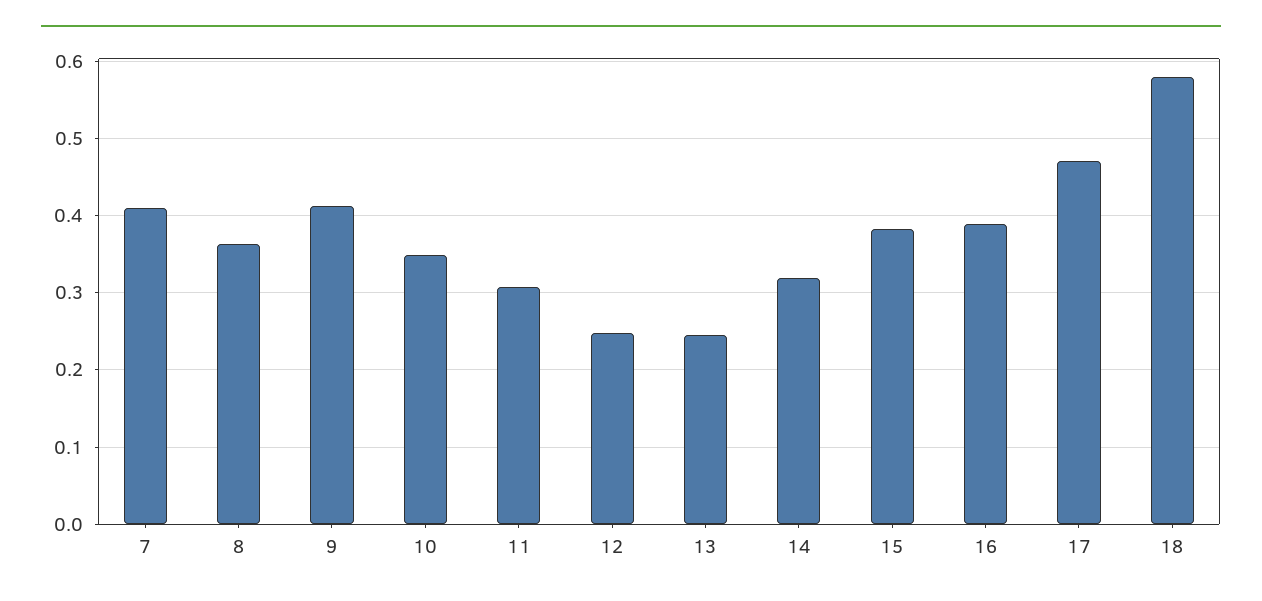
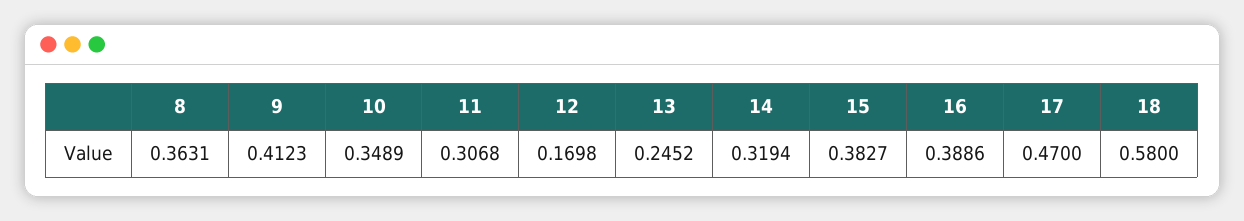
7: 0.41 -> none
12: 0.25 -> 0.1698

